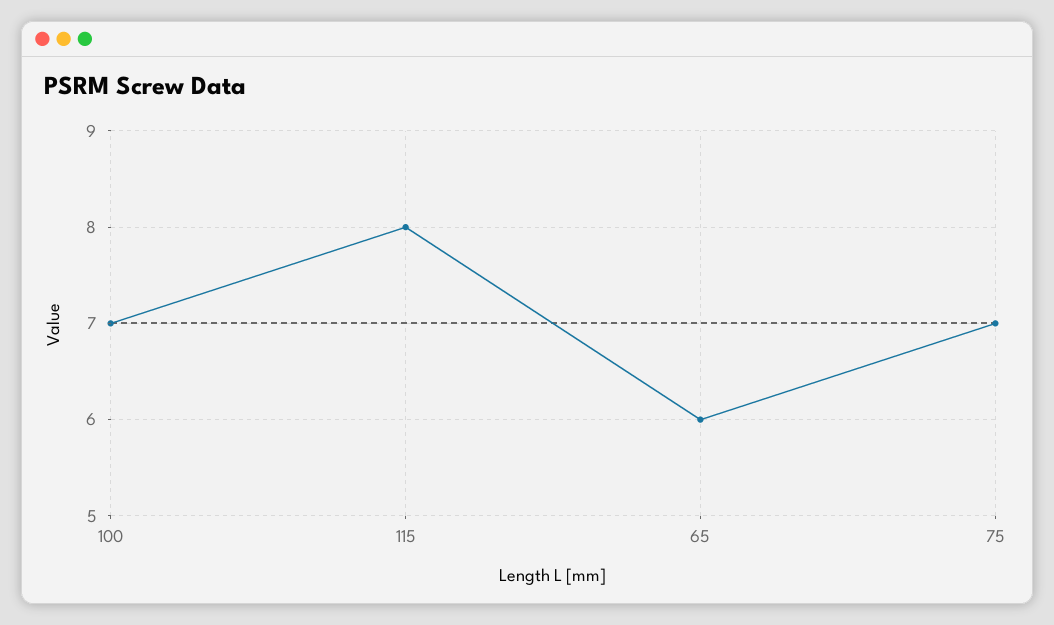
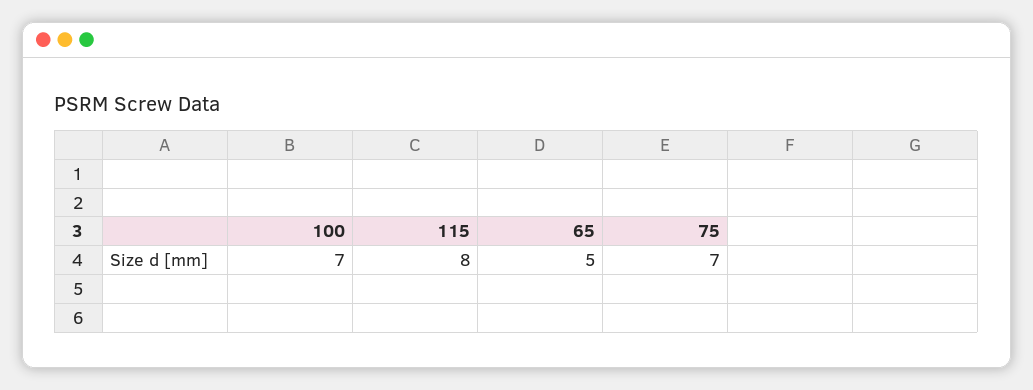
65: 6 -> 5

